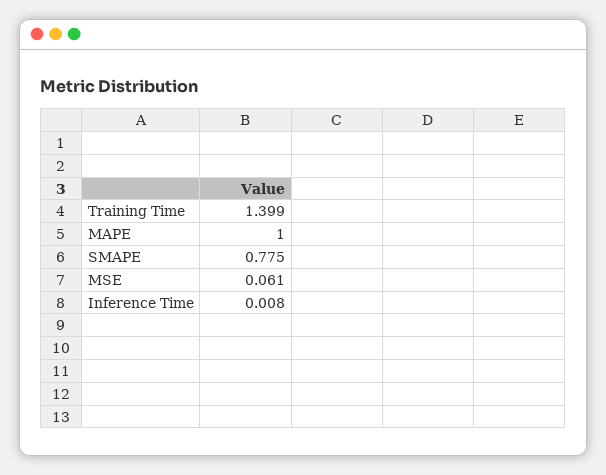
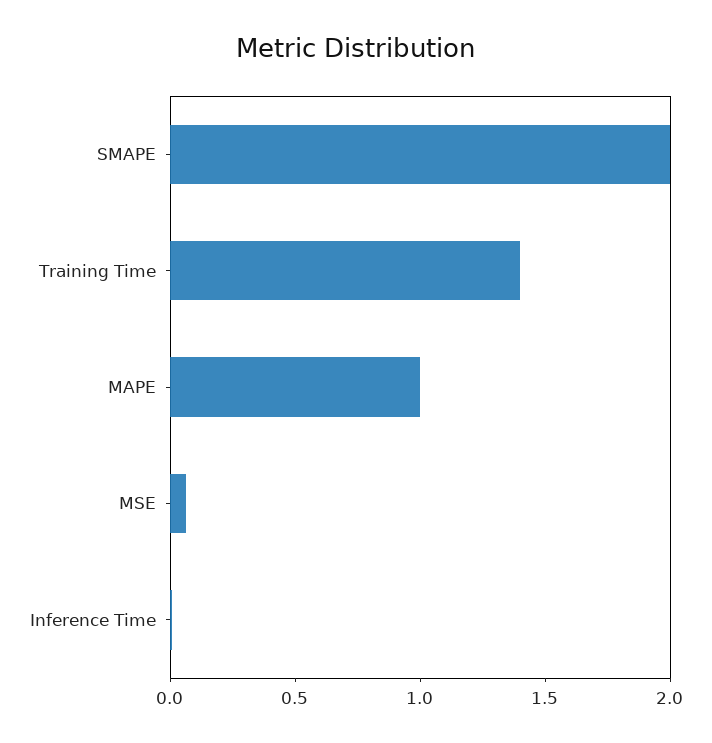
SMAPE: 0.775 -> 2

